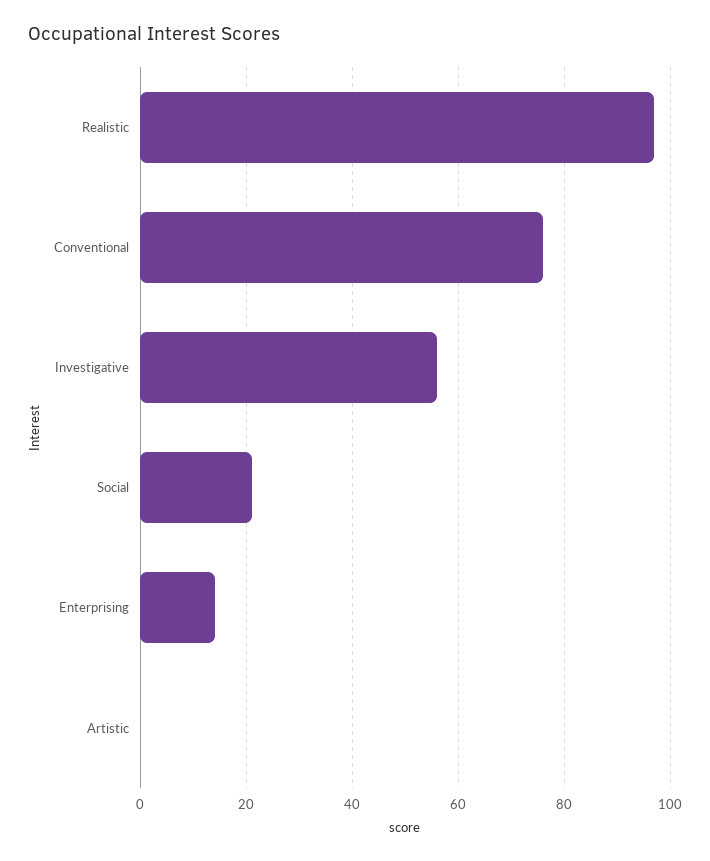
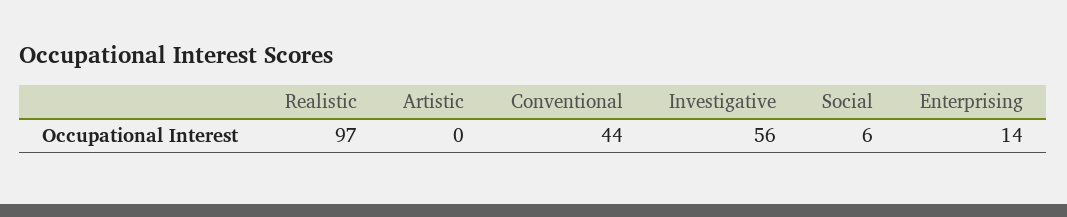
Conventional: 75 -> 44
Social: 20 -> 6

